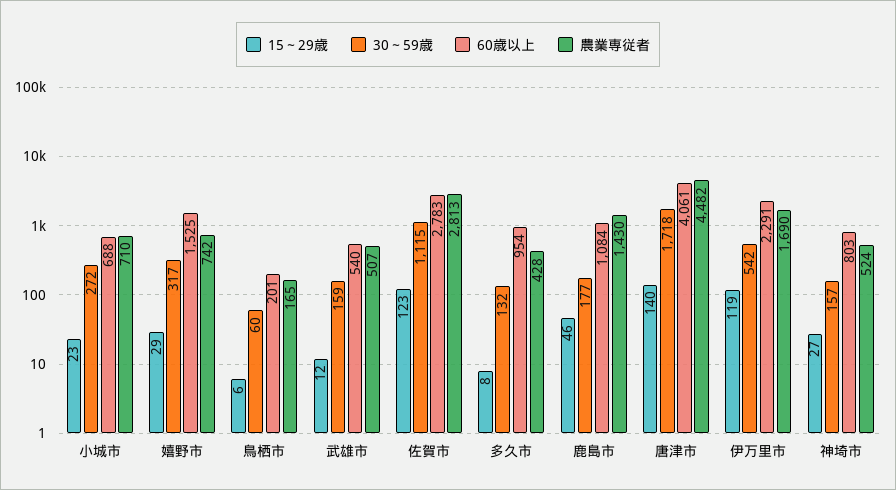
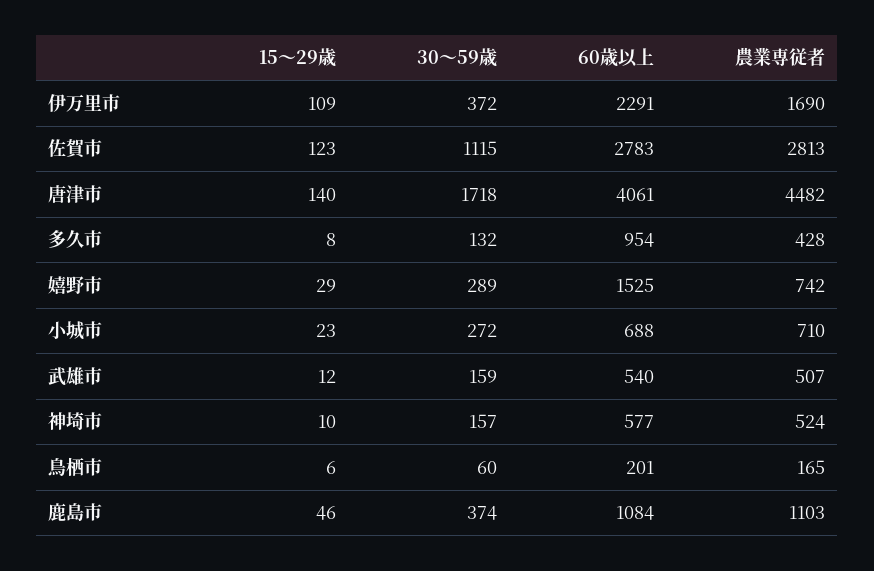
30～59歳, 嬉野市: 317 -> 289
30～59歳, 鹿島市: 177 -> 374
農業専従者, 鹿島市: 1430 -> 1103
15～29歳, 伊万里市: 119 -> 109
30～59歳, 伊万里市: 542 -> 372
15～29歳, 神埼市: 27 -> 10
60歳以上, 神埼市: 803 -> 577

